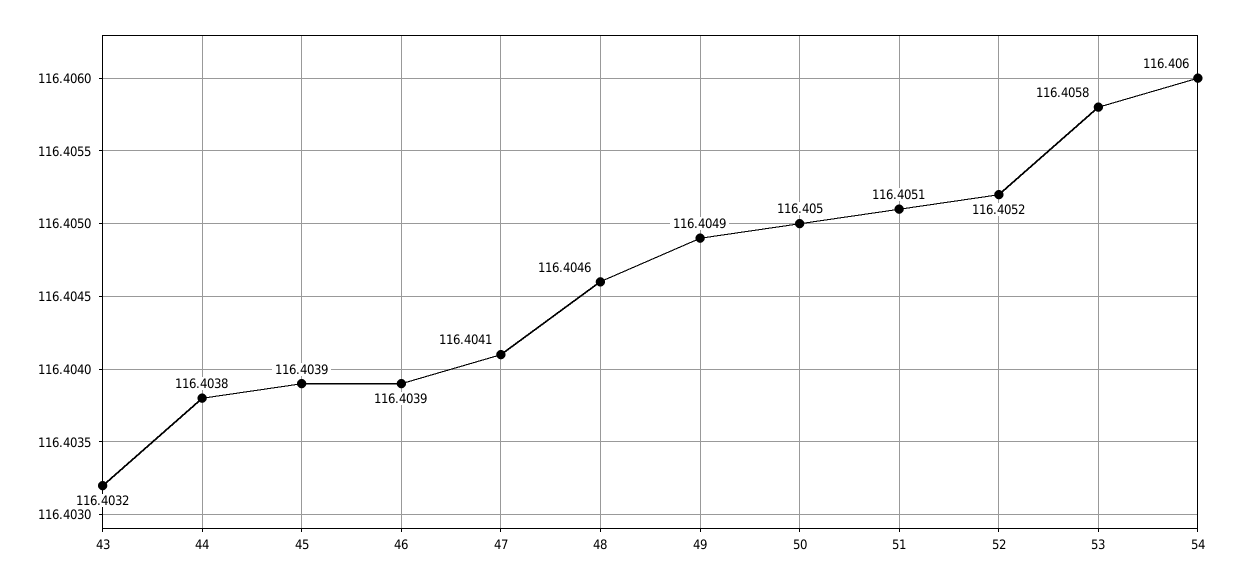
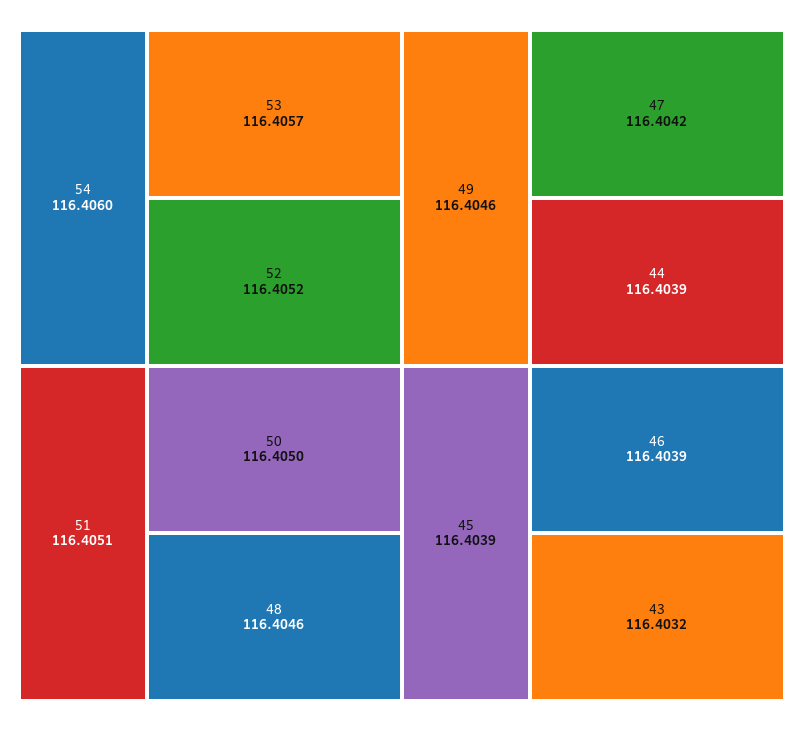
44: 116.4038 -> 116.4039
47: 116.4041 -> 116.4042
49: 116.4049 -> 116.4046
53: 116.4058 -> 116.4057

